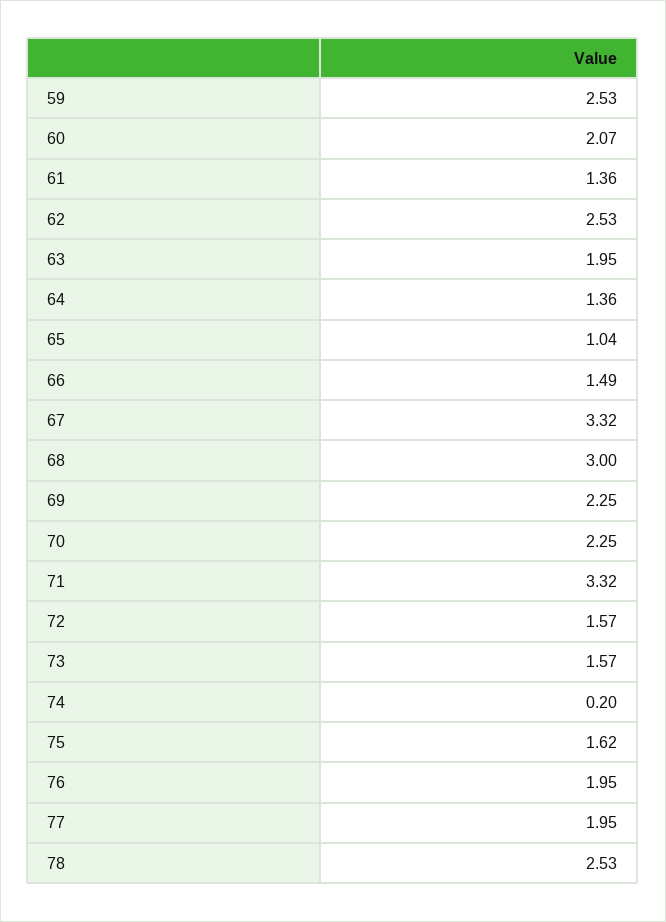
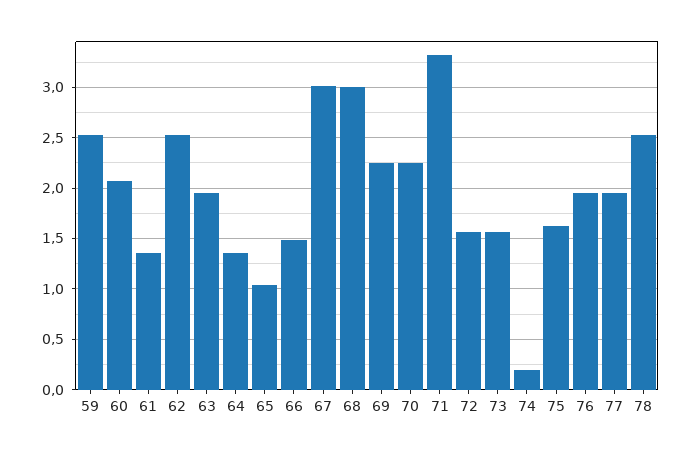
67: 3.32 -> 3

